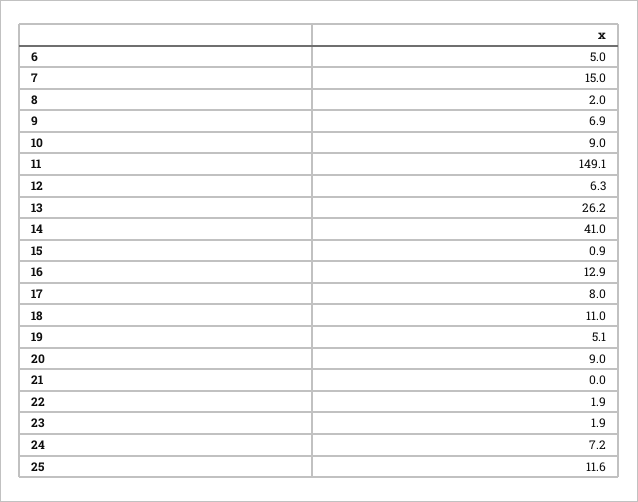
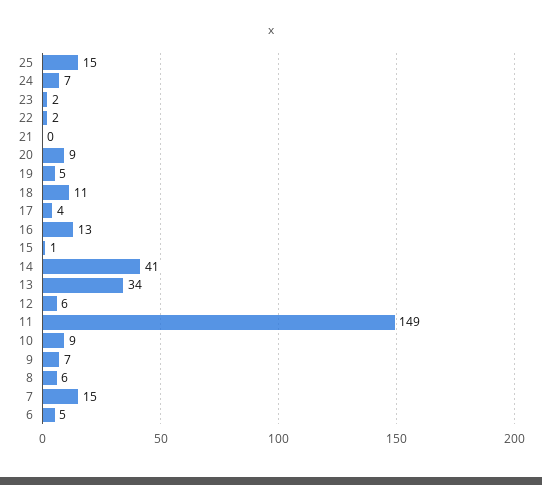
8: 2 -> 6
13: 26.2 -> 34
17: 8 -> 4
25: 11.6 -> 15

